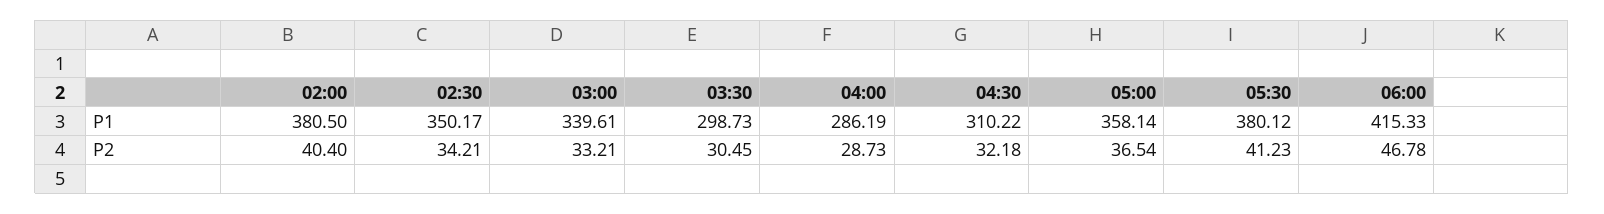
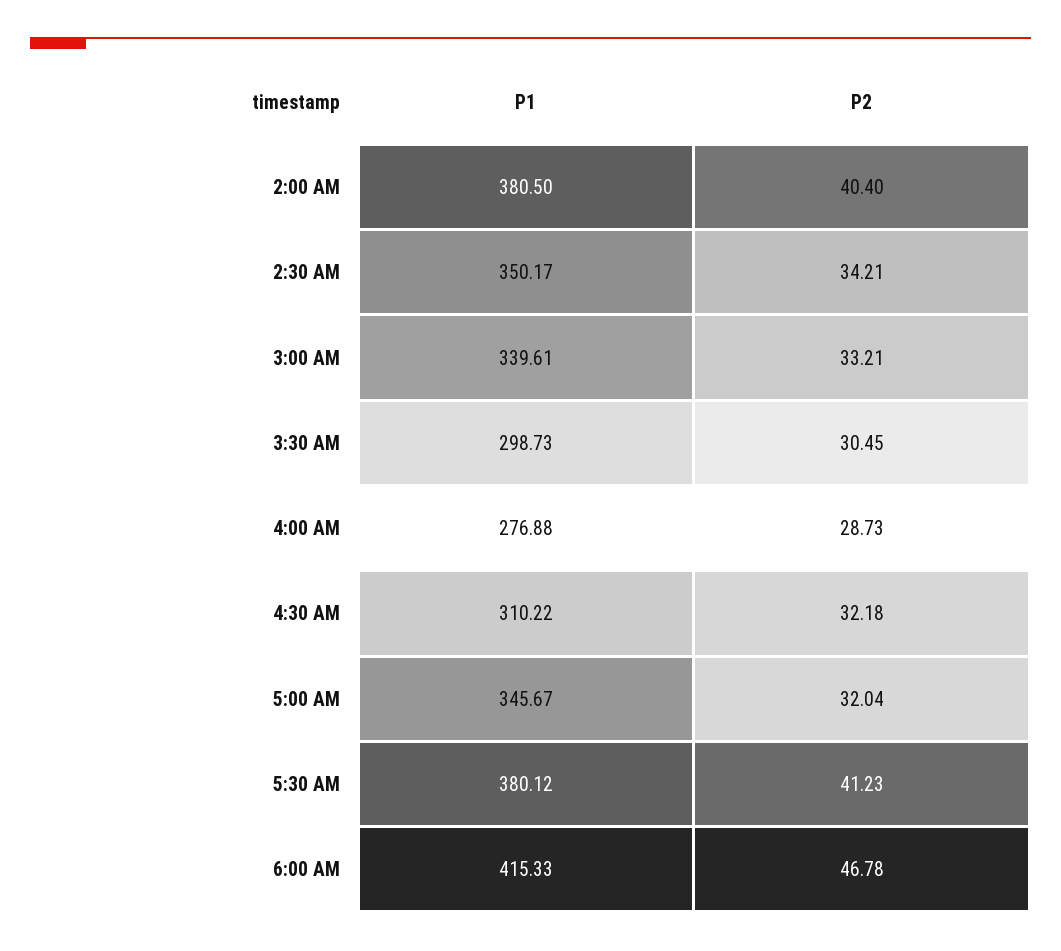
04:00, P1: 286.19 -> 276.88
05:00, P1: 358.14 -> 345.67
05:00, P2: 36.54 -> 32.04

